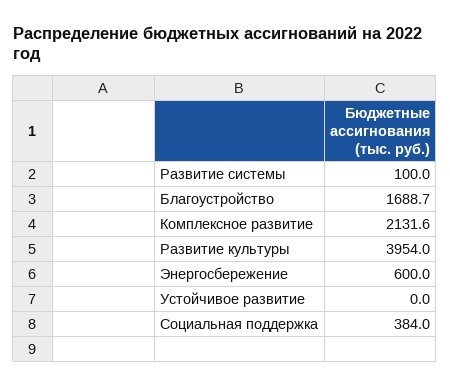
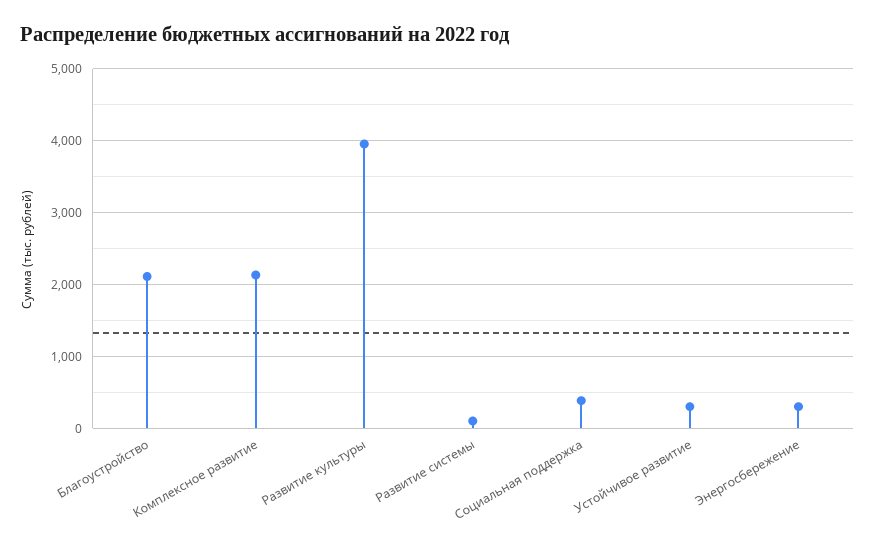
Благоустройство: 1688.7 -> 2100
Энергосбережение: 600 -> 300
Устойчивое развитие: 0 -> 300

